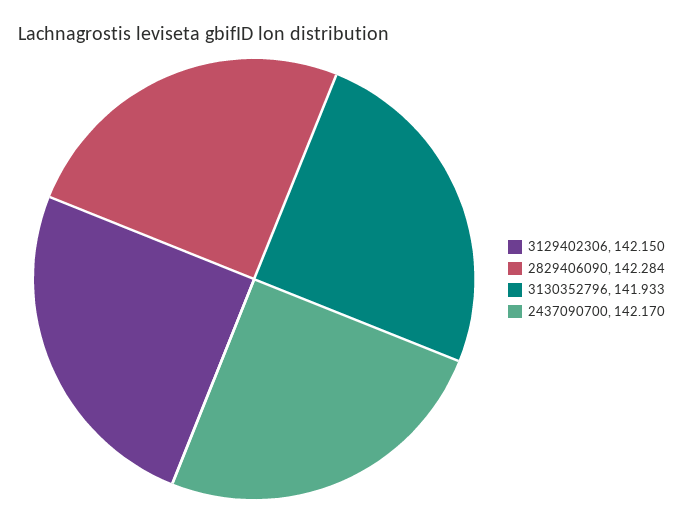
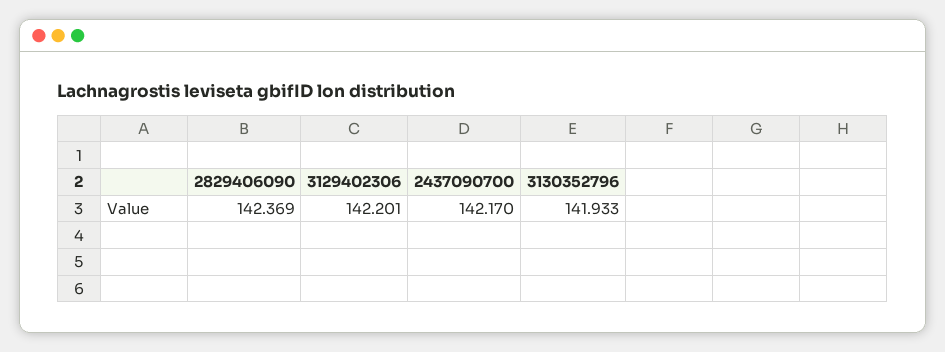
3129402306: 142.15 -> 142.201
2829406090: 142.284 -> 142.369

